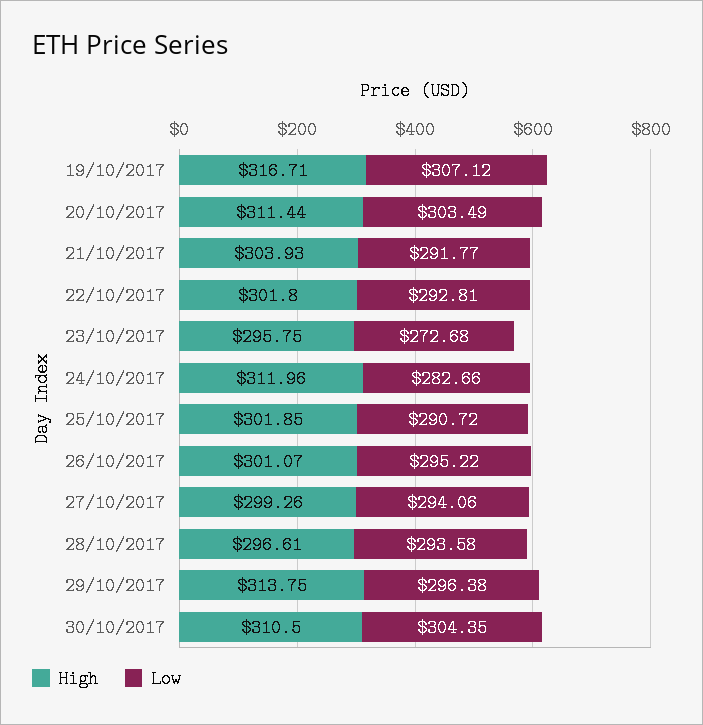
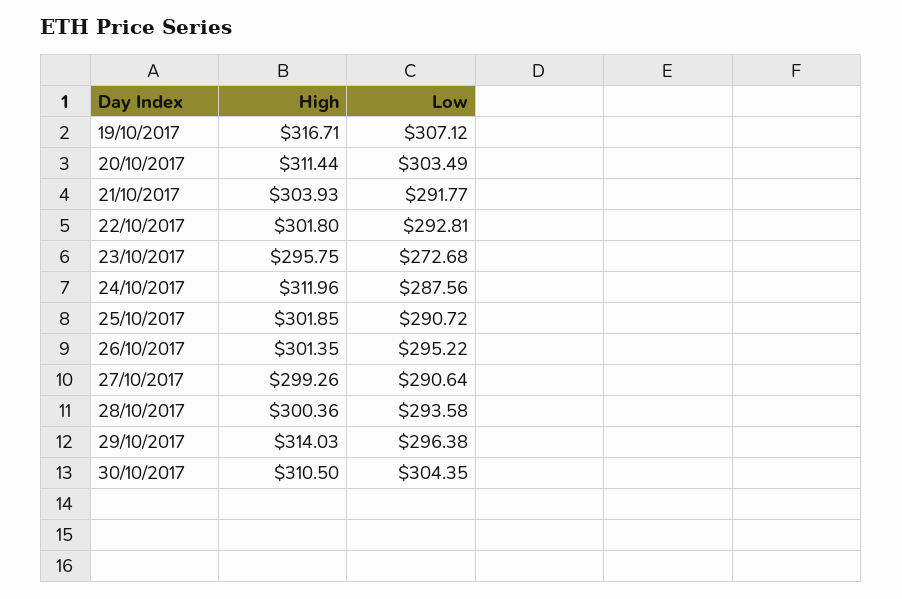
Low, 24/10/2017: 282.66 -> 287.56
High, 26/10/2017: 301.07 -> 301.35
Low, 27/10/2017: 294.06 -> 290.64
High, 28/10/2017: 296.61 -> 300.36
High, 29/10/2017: 313.75 -> 314.03

